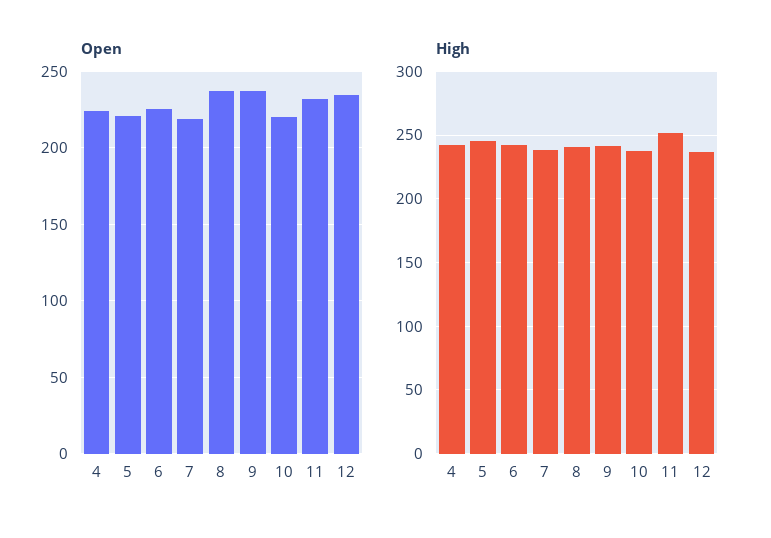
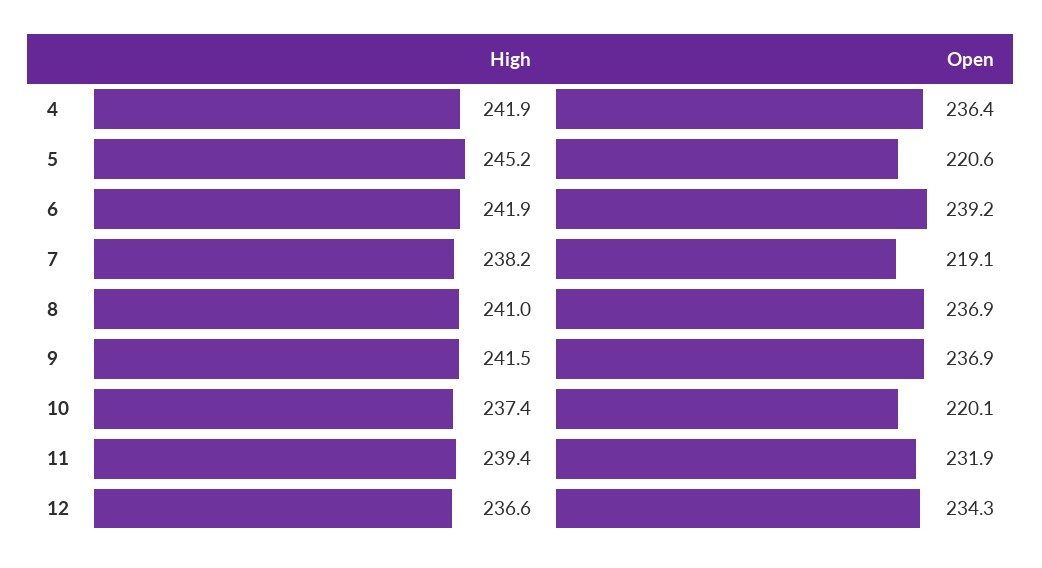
Open, 4: 225 -> 236.4
Open, 6: 225 -> 239.2
High, 11: 250 -> 239.4

